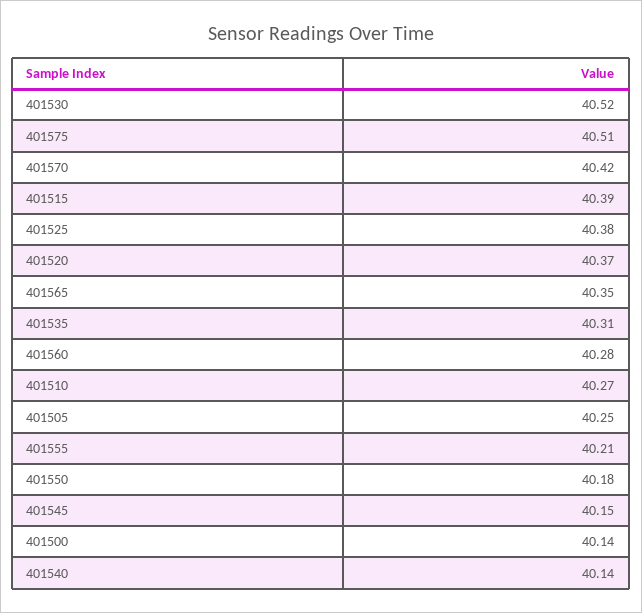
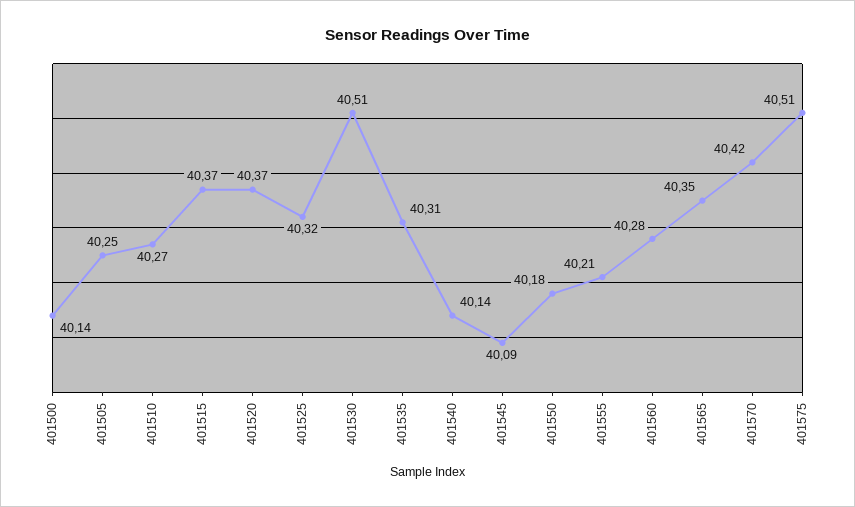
401530: 40.52 -> 40.51
401515: 40.39 -> 40.37
401525: 40.38 -> 40.32
401545: 40.15 -> 40.09

